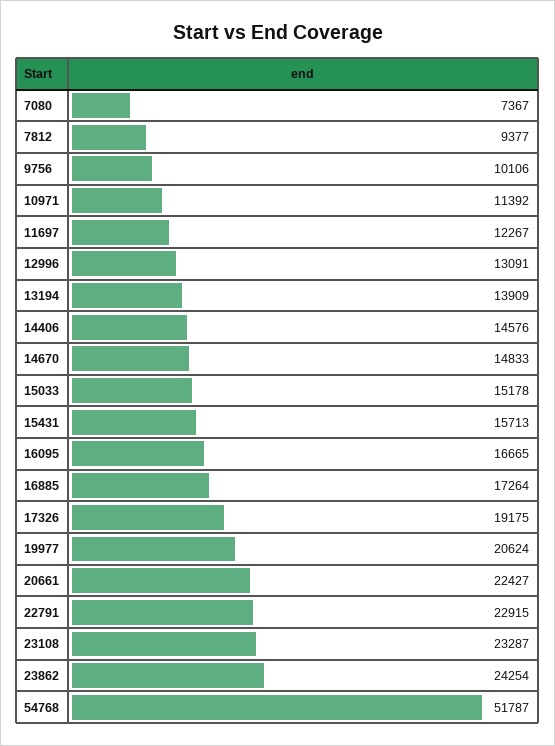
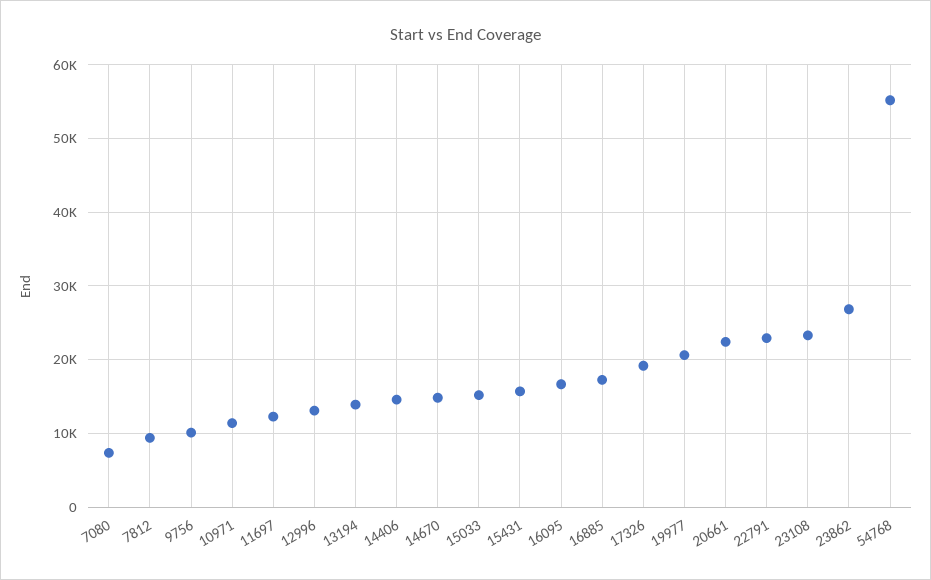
23862: 24254 -> 27000
54768: 51787 -> 55000

